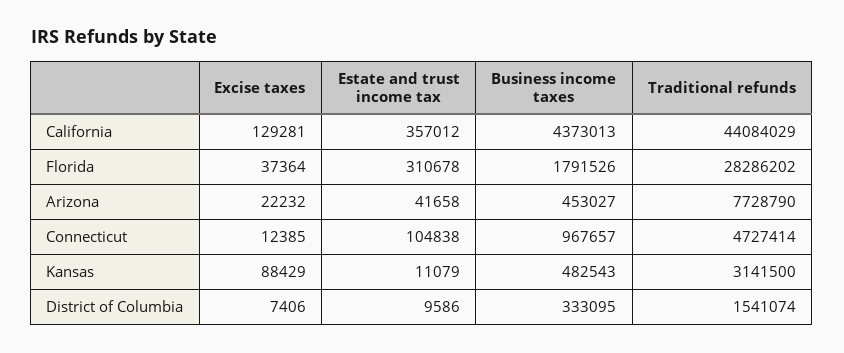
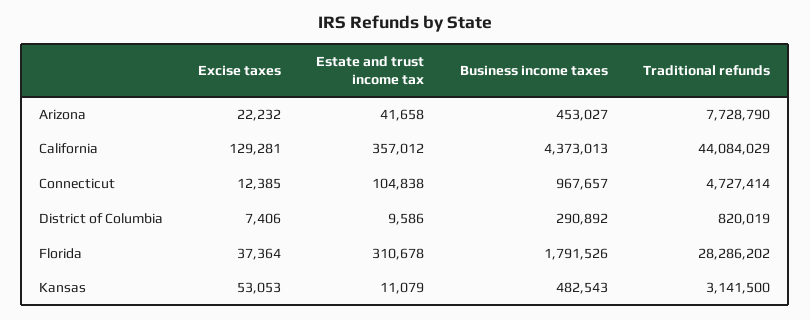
Excise taxes, Kansas: 88429 -> 53053
Business income taxes, District of Columbia: 333095 -> 290892
Traditional refunds, District of Columbia: 1541074 -> 820019

